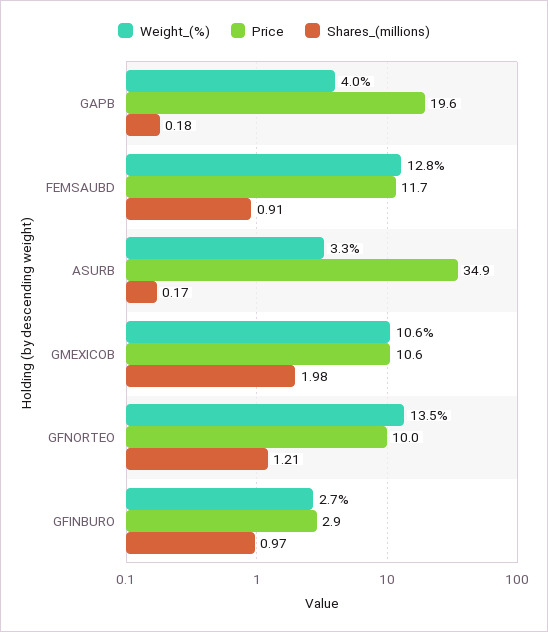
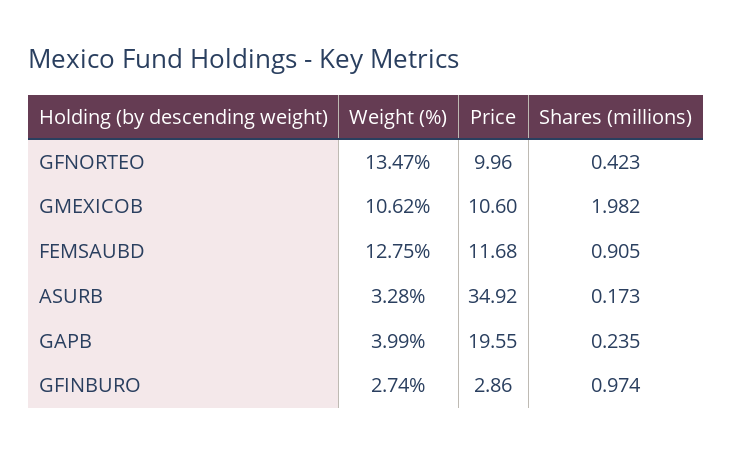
Shares_(millions), GAPB: 0.18 -> 0.235
Shares_(millions), GFNORTEO: 1.21 -> 0.423

